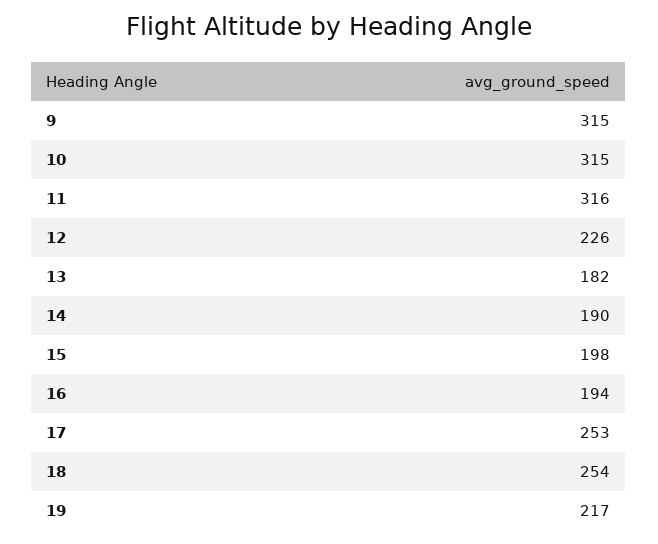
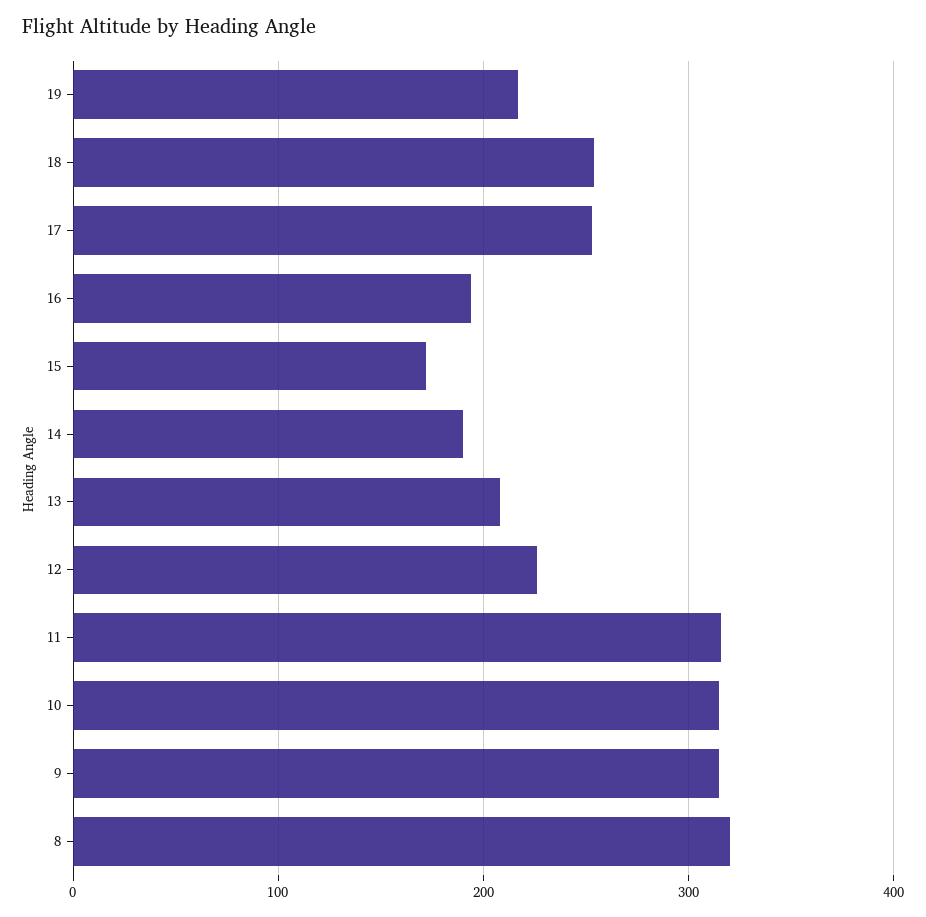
13: 182 -> 210
15: 198 -> 170
8: none -> 320

